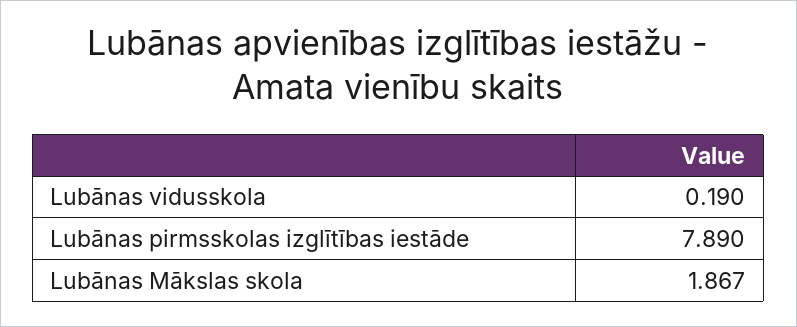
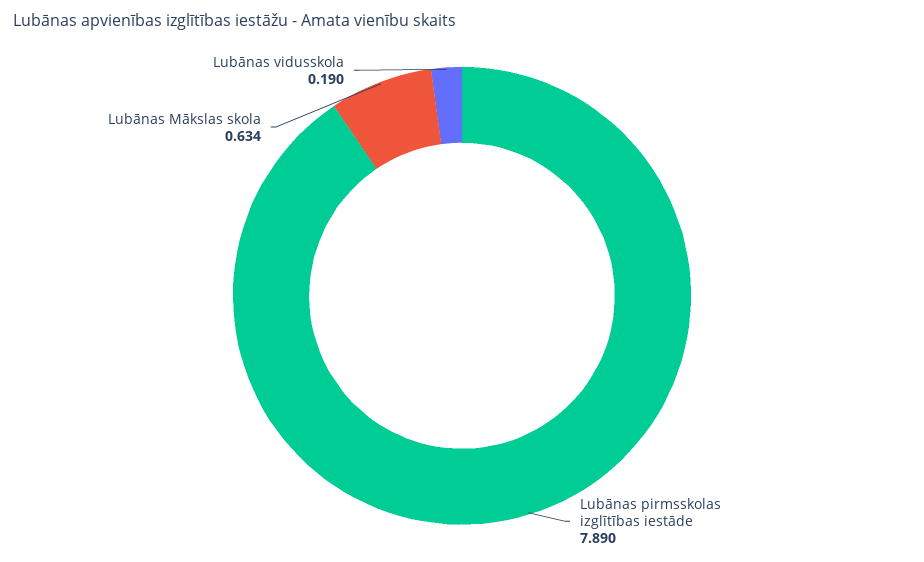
Lubānas Mākslas skola: 1.867 -> 0.634

